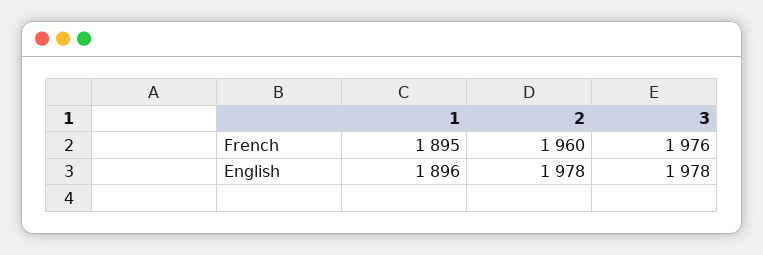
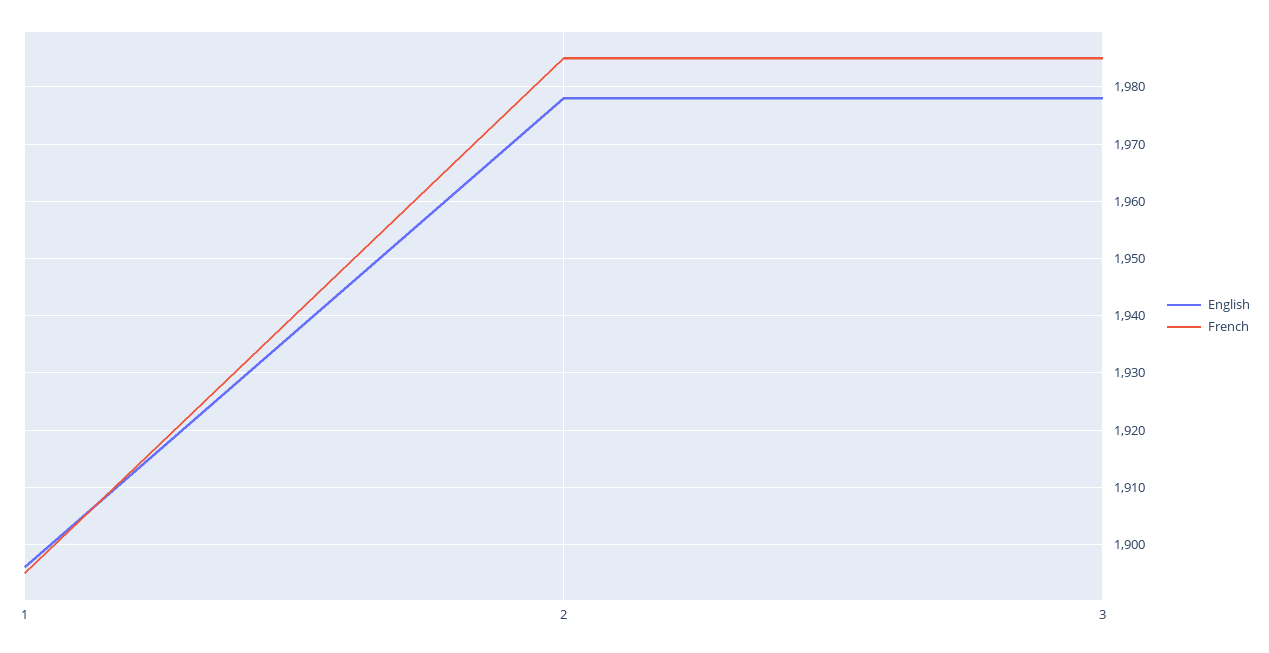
French, 2: 1960 -> 1985
French, 3: 1976 -> 1985

